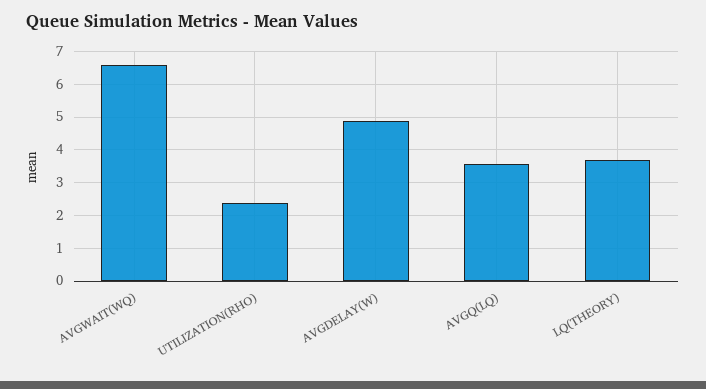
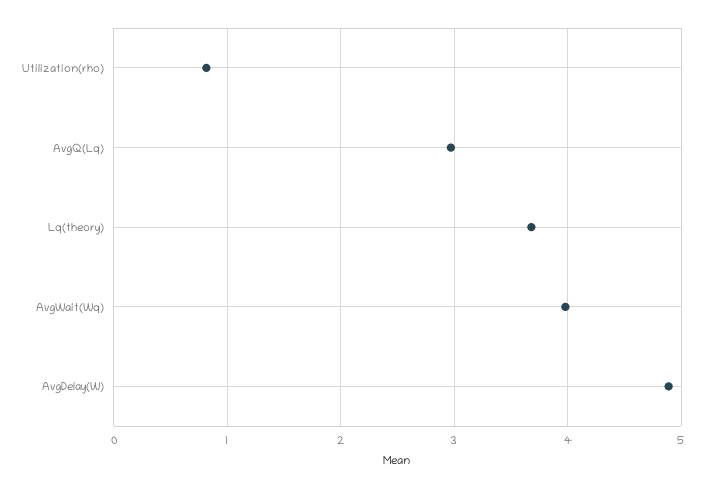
AVGWAIT(WQ): 6.6 -> 4
UTILIZATION(RHO): 2.4 -> 0.8
AVGQ(LQ): 3.6 -> 3

